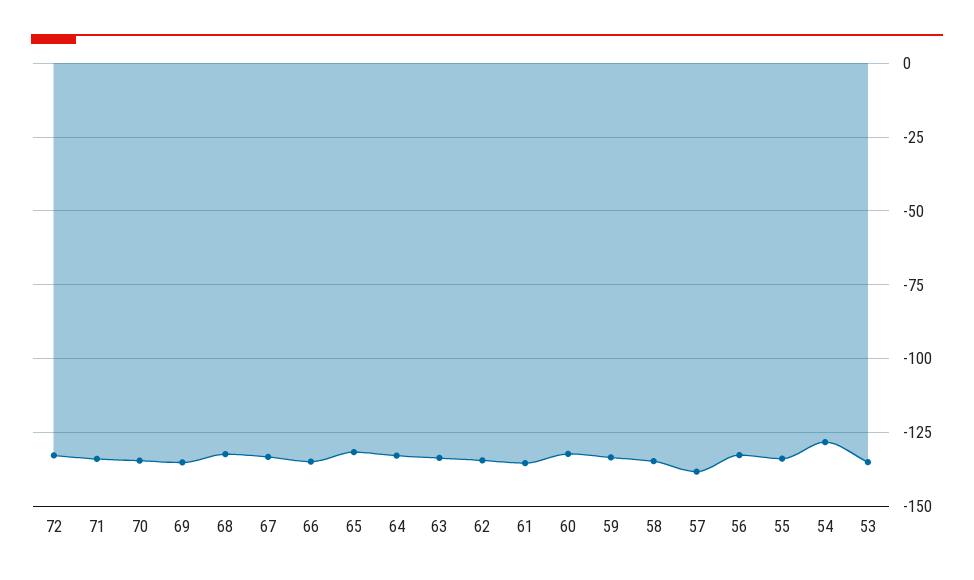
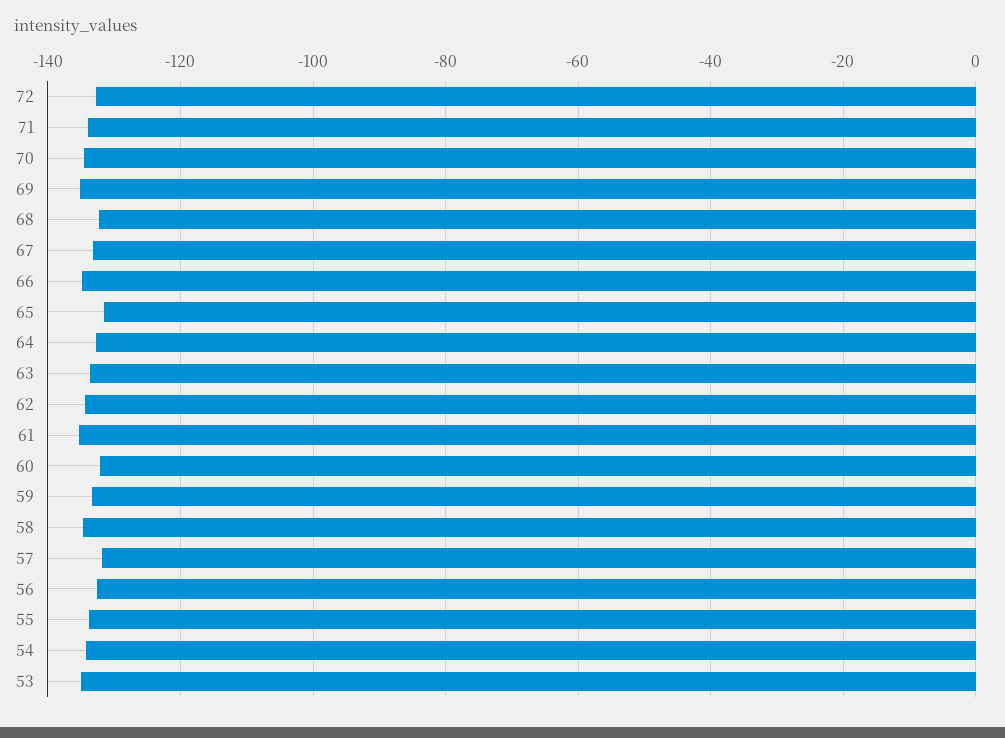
57: -137.5 -> -132
54: -127.5 -> -134

